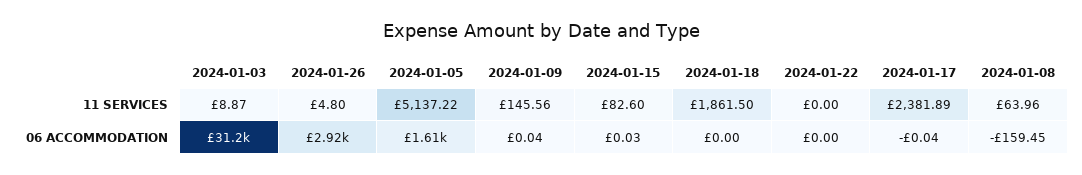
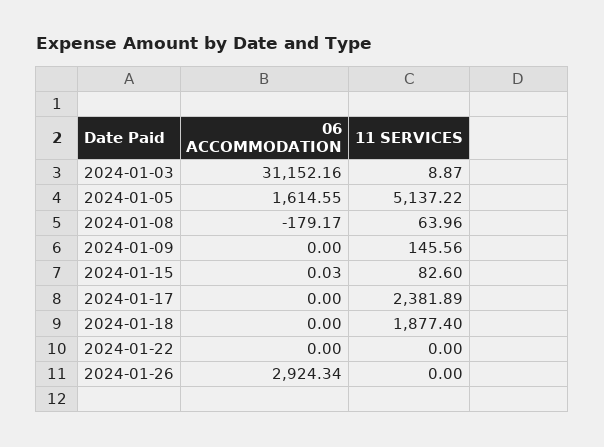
2024-01-26, 11 SERVICES: 4.8 -> 0
2024-01-18, 11 SERVICES: 1861.5 -> 1877.4
2024-01-09, 06 ACCOMMODATION: 0.04 -> 0
2024-01-17, 06 ACCOMMODATION: -0.04 -> 0
2024-01-08, 06 ACCOMMODATION: -159.45 -> -179.17

